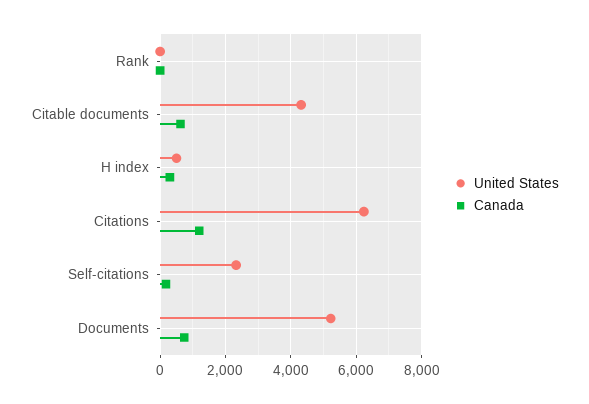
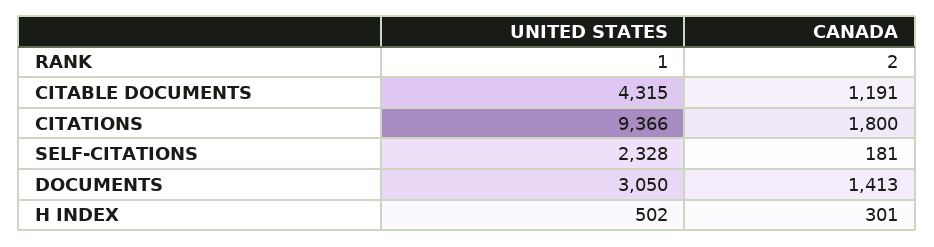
Canada, Citable documents: 600 -> 1191
United States, Citations: 6200 -> 9366
Canada, Citations: 1200 -> 1800
United States, Documents: 5200 -> 3050
Canada, Documents: 800 -> 1413

